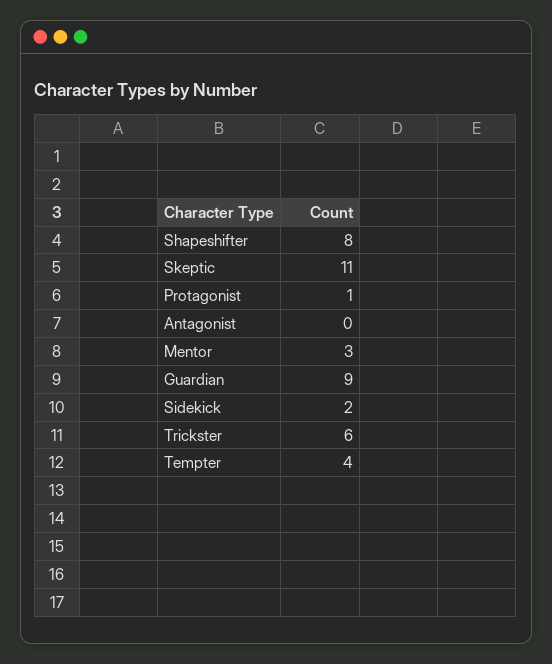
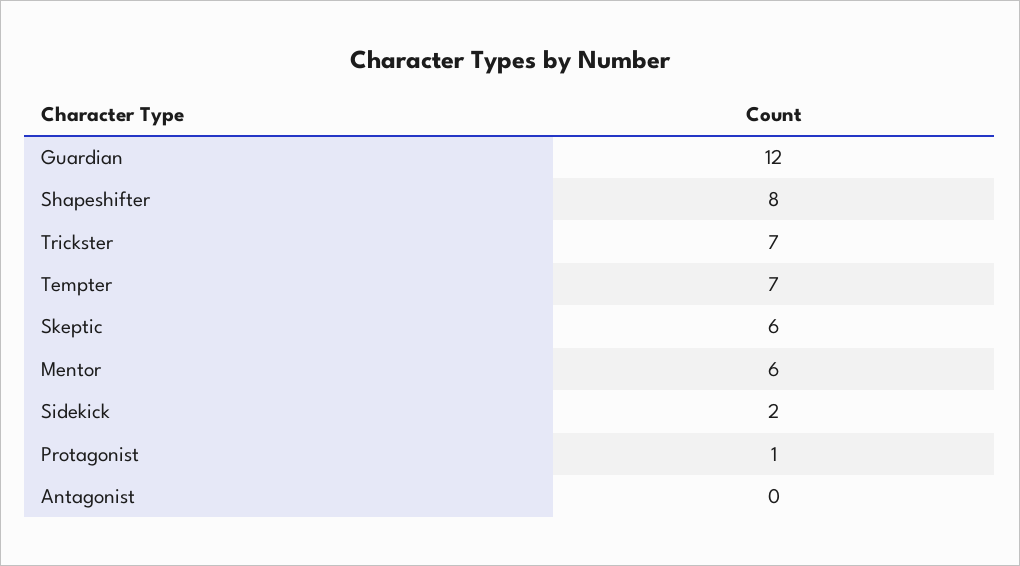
Skeptic: 11 -> 6
Mentor: 3 -> 6
Guardian: 9 -> 12
Trickster: 6 -> 7
Tempter: 4 -> 7

